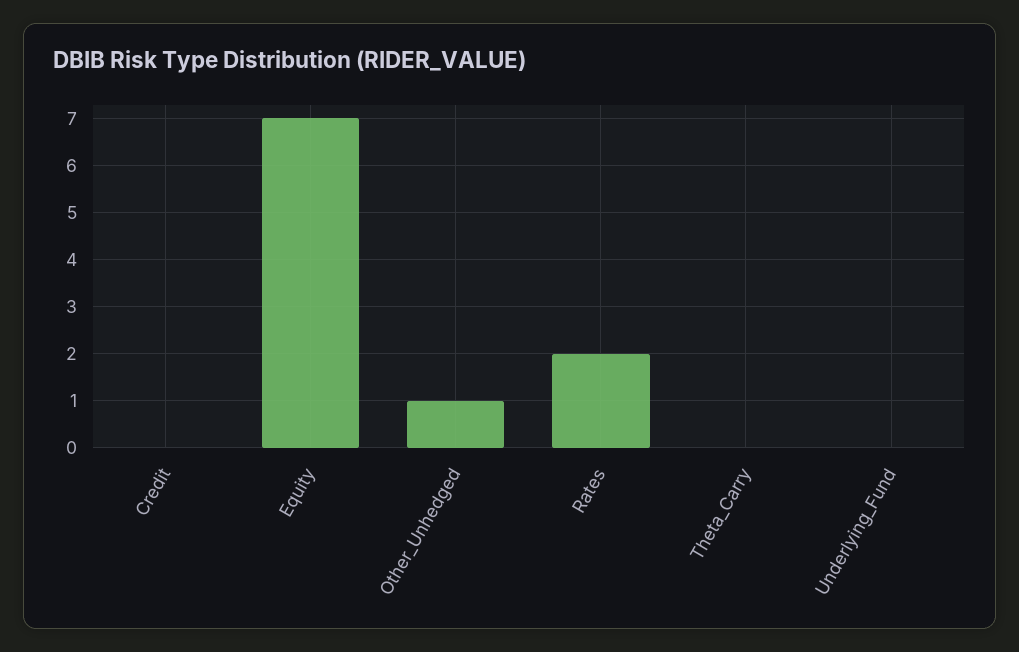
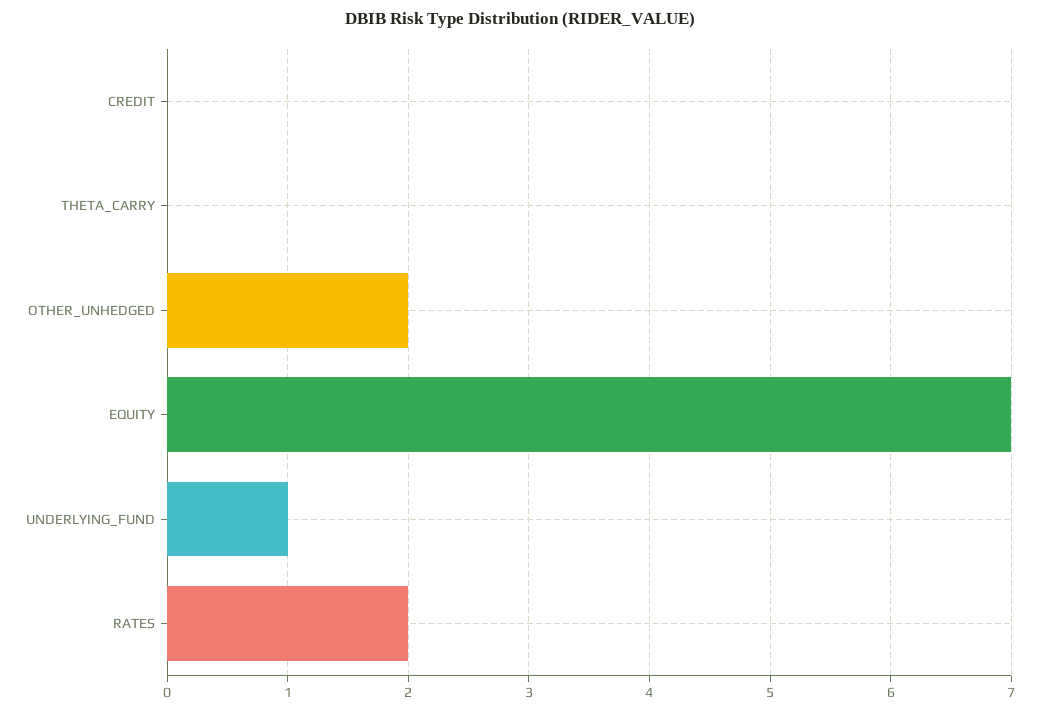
Other_Unhedged: 1 -> 2
Underlying_Fund: 0 -> 1

